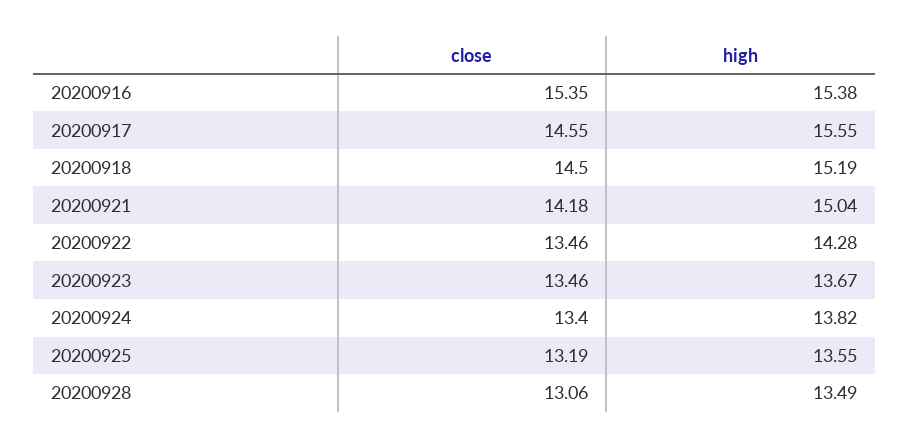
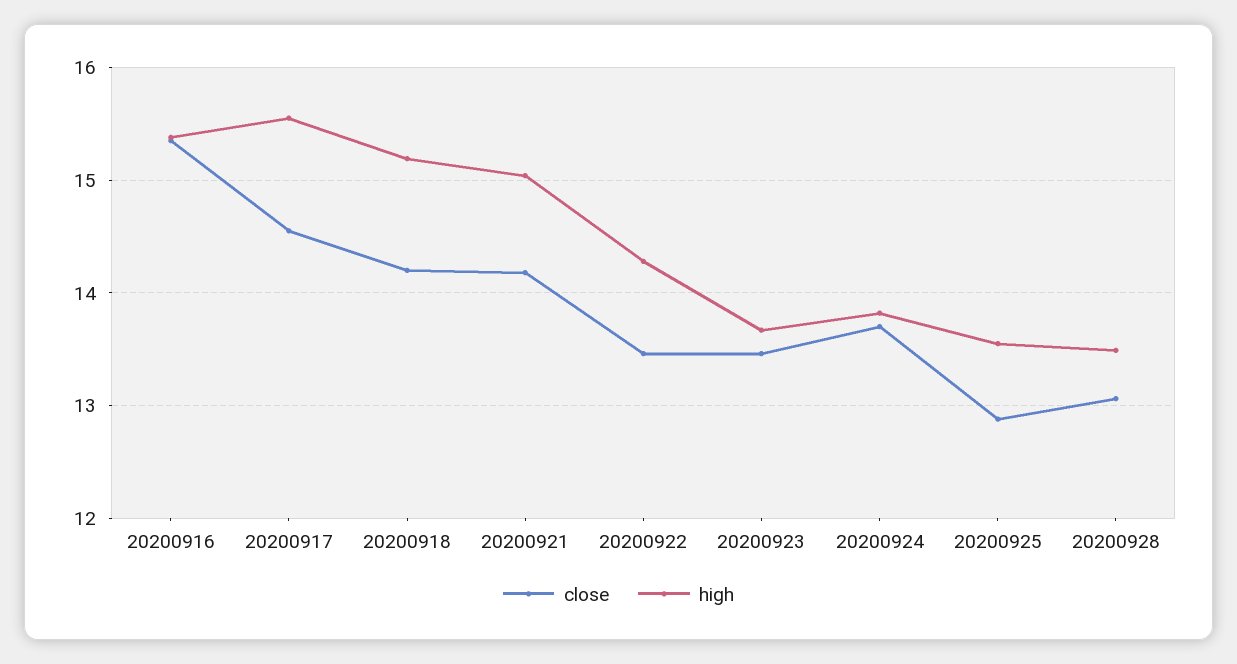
close, 20200918: 14.5 -> 14.2
close, 20200924: 13.4 -> 13.7
close, 20200925: 13.19 -> 12.9

